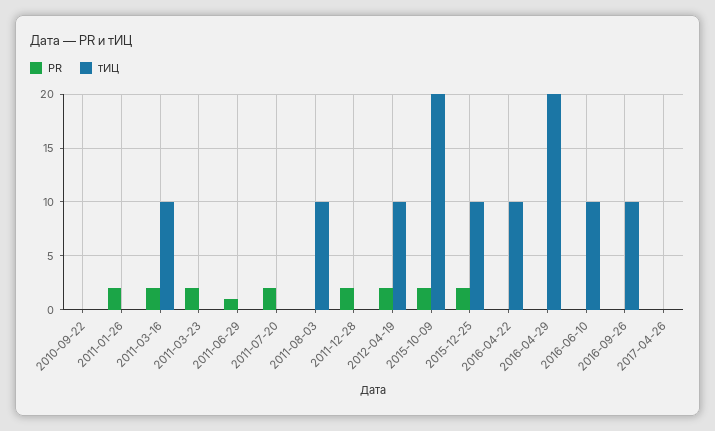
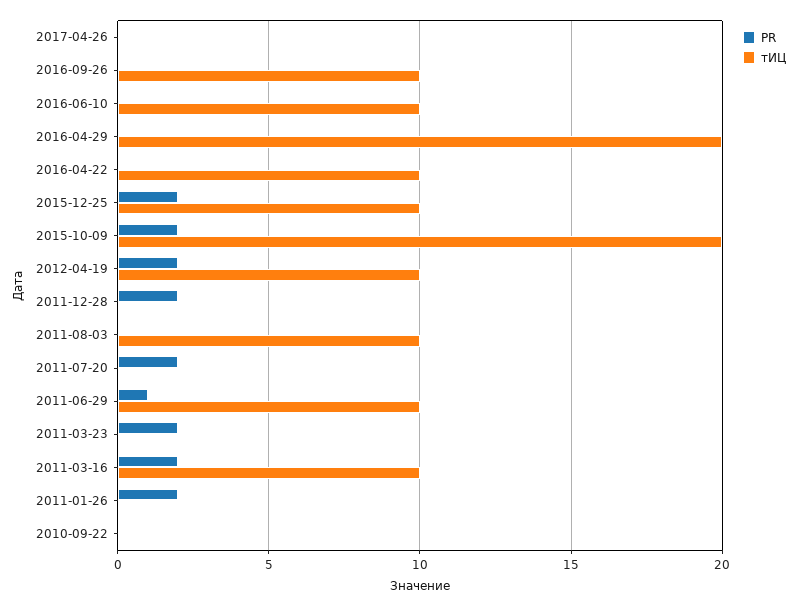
тИЦ, 2011-06-29: 0 -> 10

